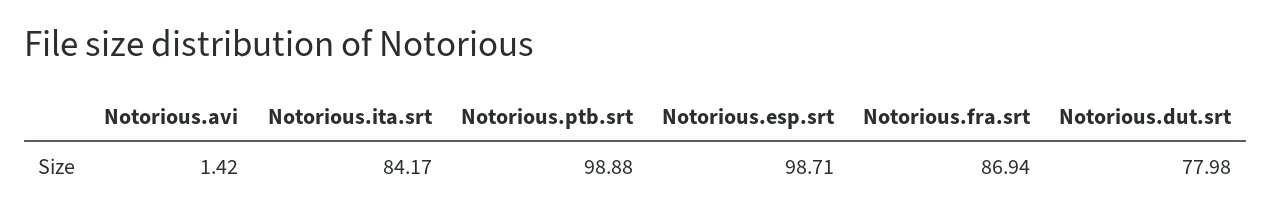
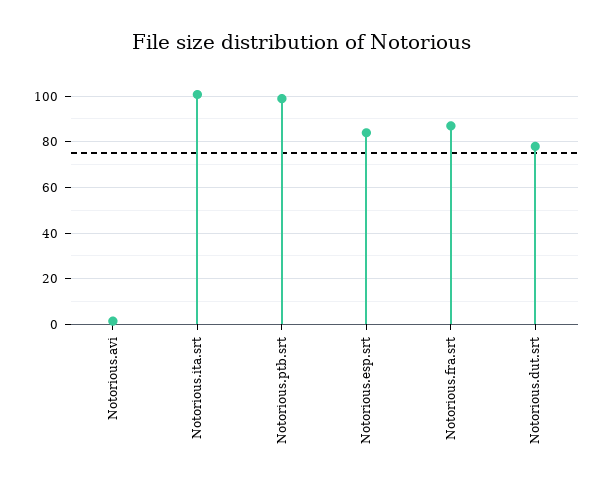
Notorious.ita.srt: 84.17 -> 100
Notorious.esp.srt: 98.71 -> 85

